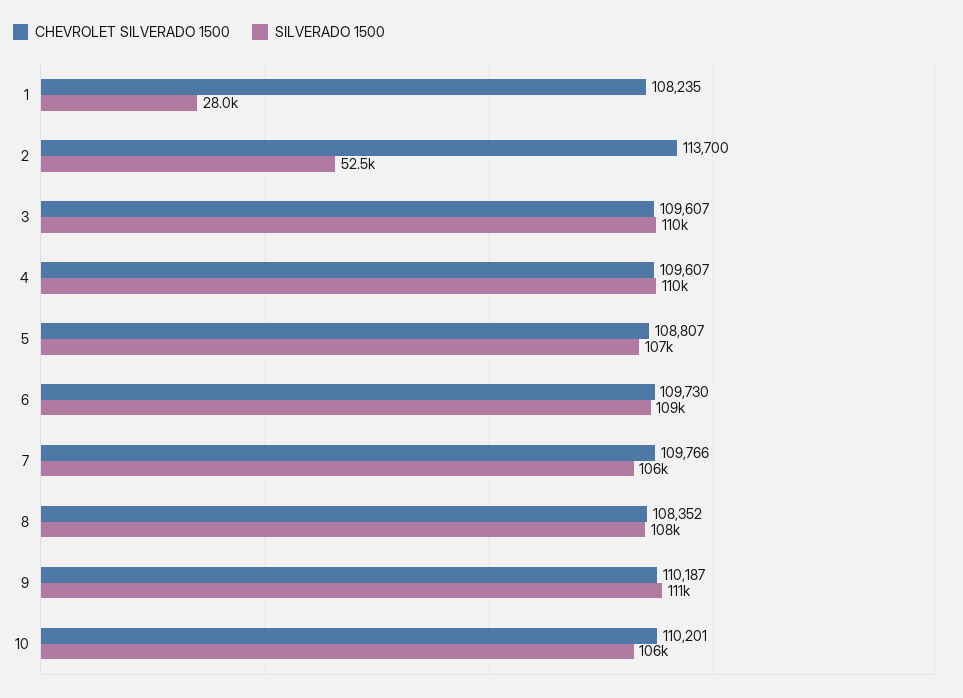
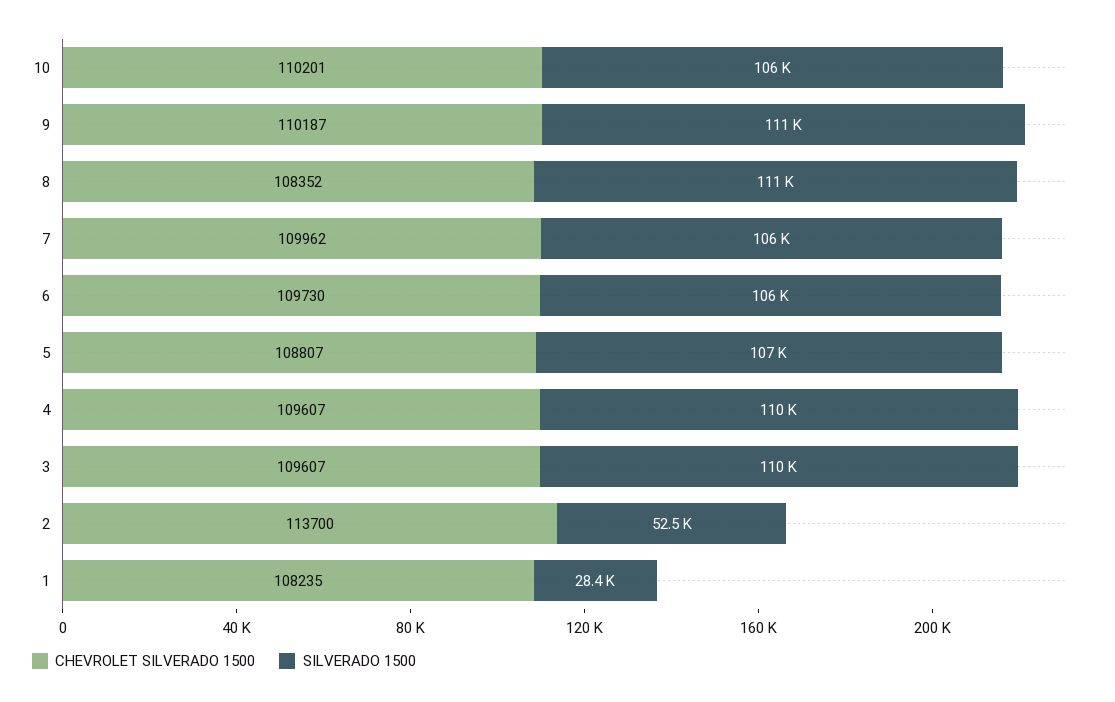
SILVERADO 1500, 1: 28000 -> 28400
SILVERADO 1500, 6: 109000 -> 106000
CHEVROLET SILVERADO 1500, 7: 109766 -> 109962
SILVERADO 1500, 8: 108000 -> 111000

